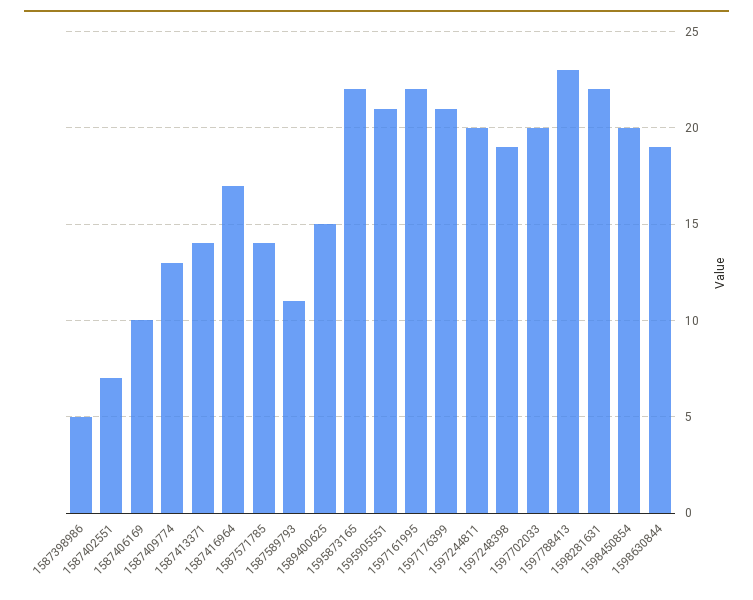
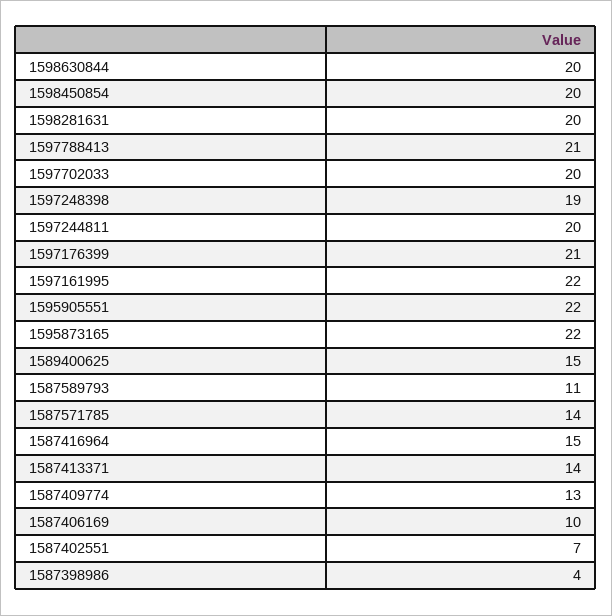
1587398986: 5 -> 4
1587416964: 17 -> 15
1595905551: 21 -> 22
1597788413: 23 -> 21
1598281631: 22 -> 20
1598630844: 19 -> 20

